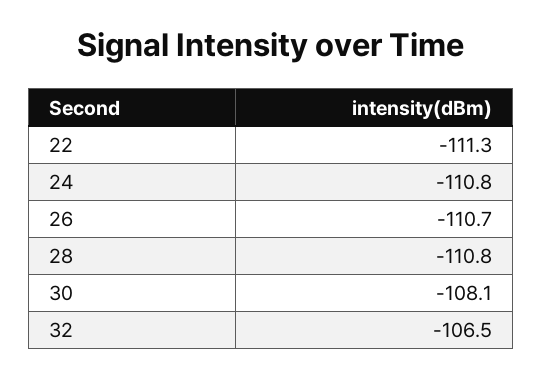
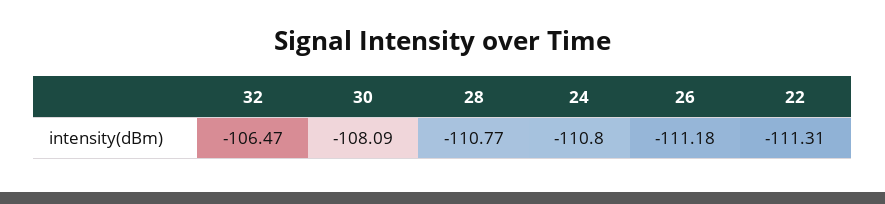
26: -110.7 -> -111.18

